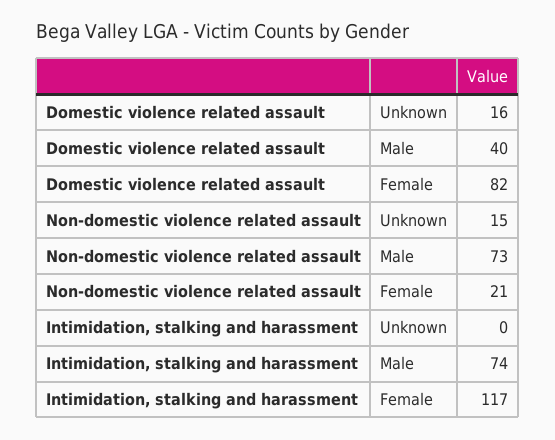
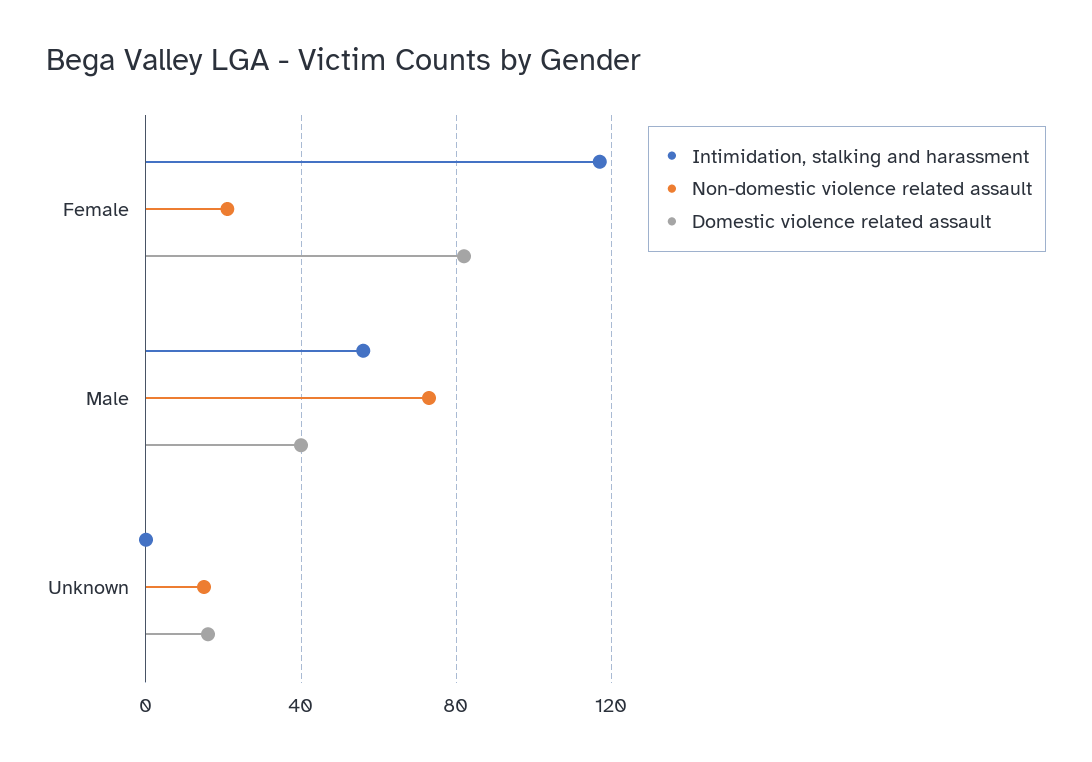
Intimidation, stalking and harassment, Male: 74 -> 55

